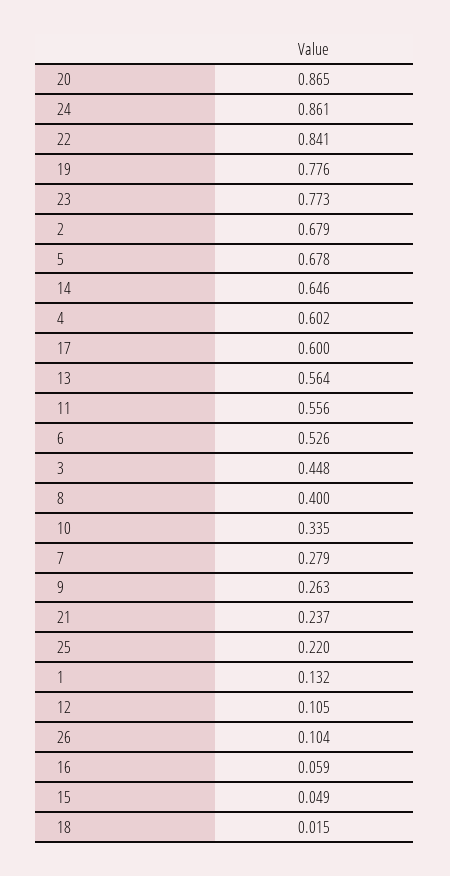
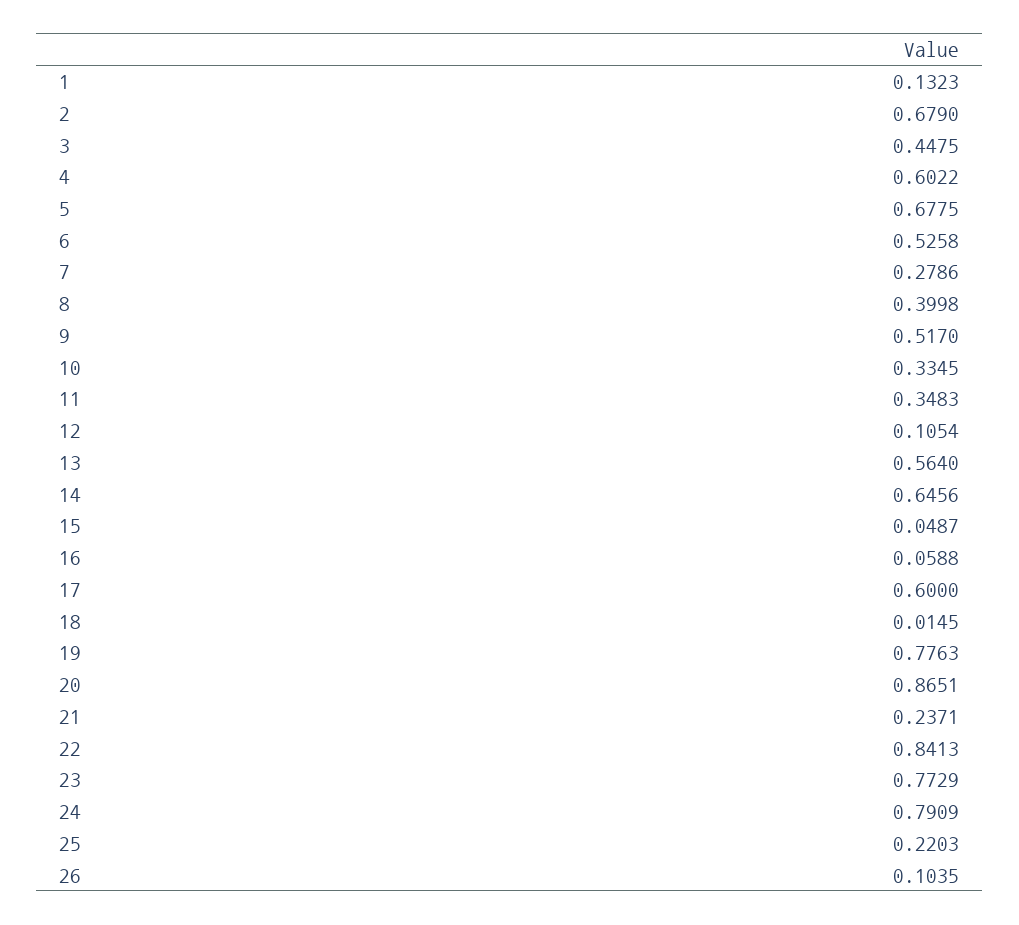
24: 0.861 -> 0.7909
11: 0.556 -> 0.3483
9: 0.263 -> 0.517

